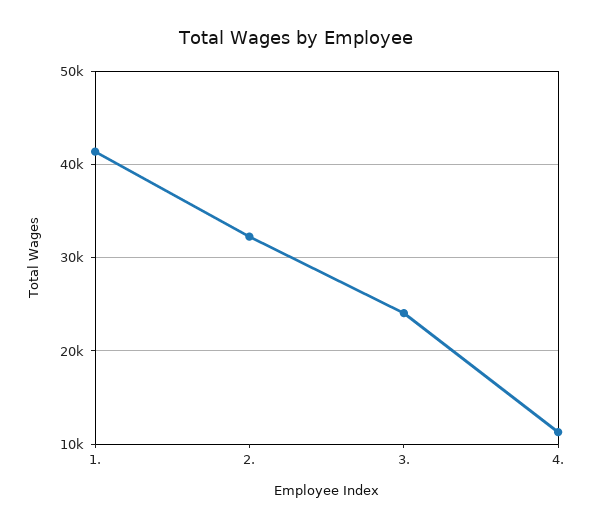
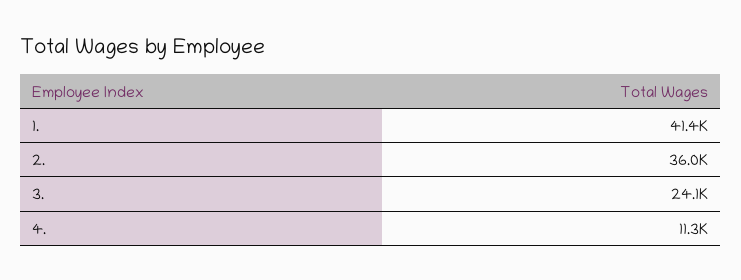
2.: 32000 -> 36000

